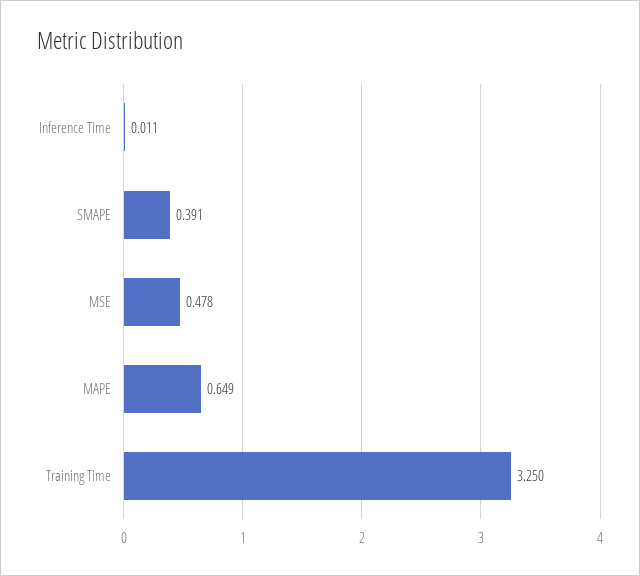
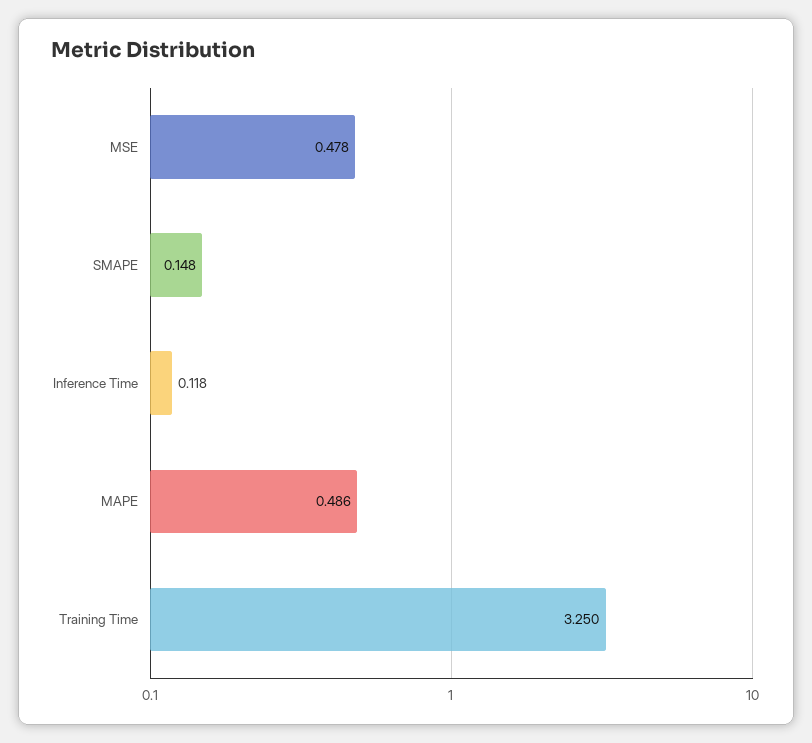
Inference Time: 0.011 -> 0.118
SMAPE: 0.391 -> 0.148
MAPE: 0.649 -> 0.486

